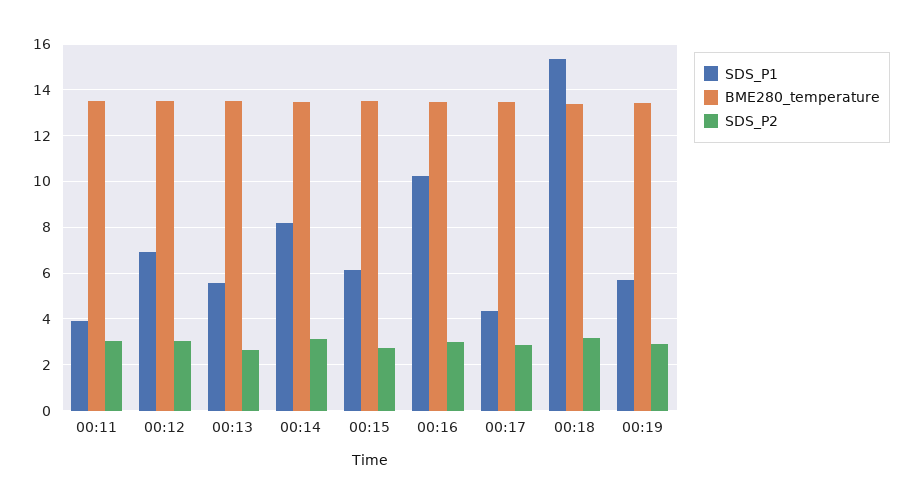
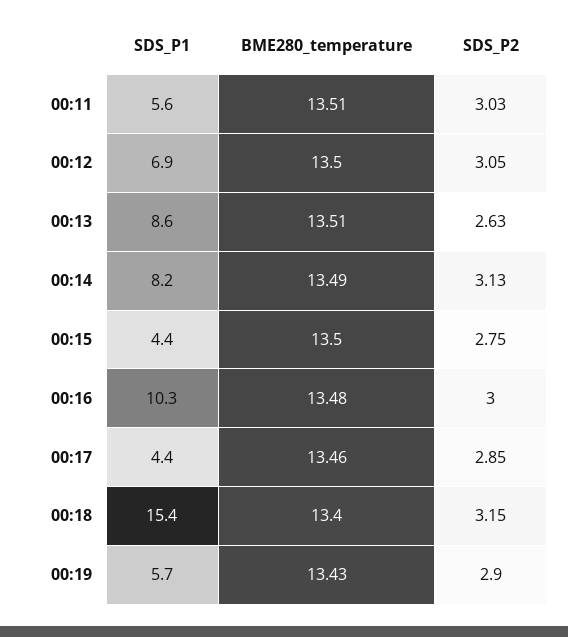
SDS_P1, 00:11: 4 -> 5.6
SDS_P1, 00:13: 5.5 -> 8.6
SDS_P1, 00:15: 6 -> 4.4

